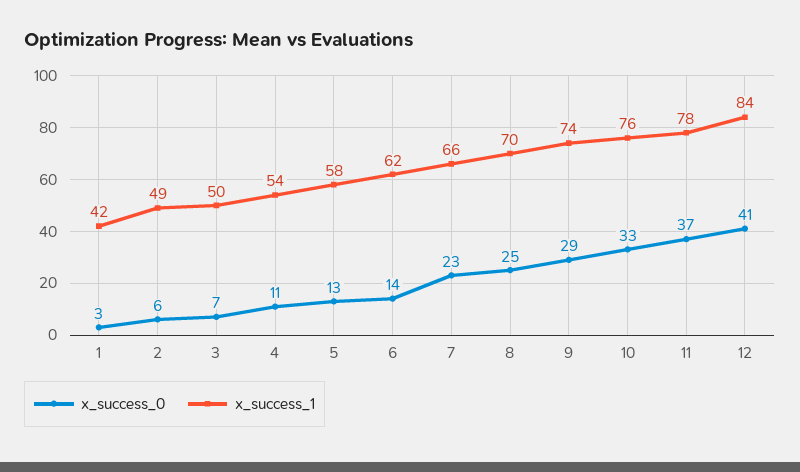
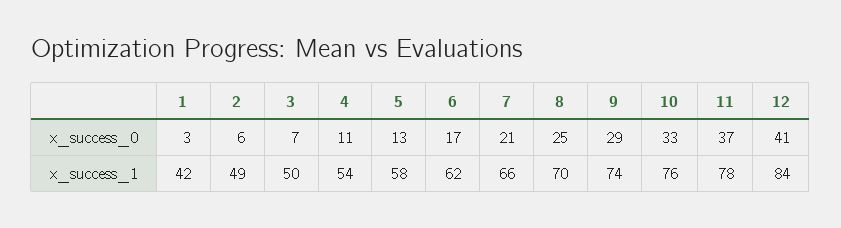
x_success_0, 6: 14 -> 17
x_success_0, 7: 23 -> 21

